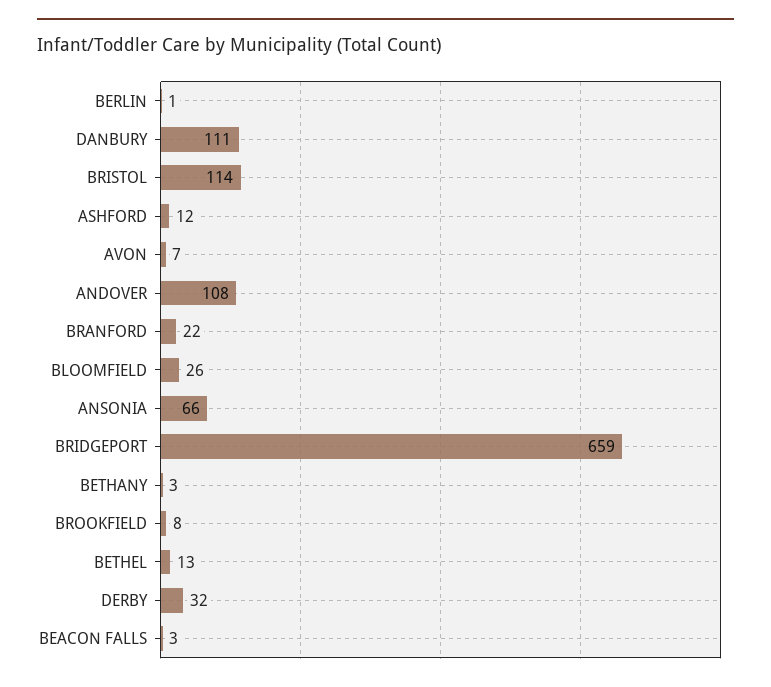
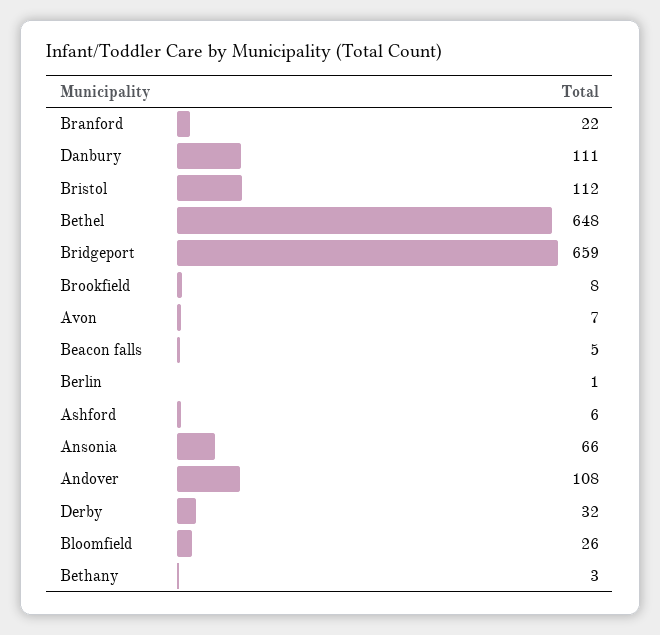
BRISTOL: 114 -> 112
ASHFORD: 12 -> 6
BETHEL: 13 -> 648
BEACON FALLS: 3 -> 5

